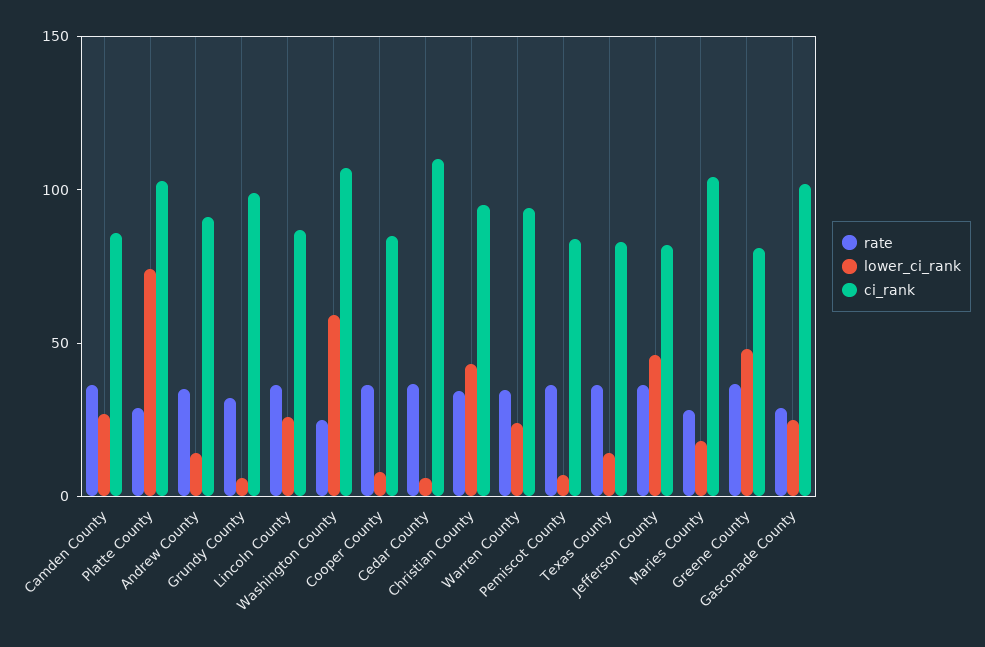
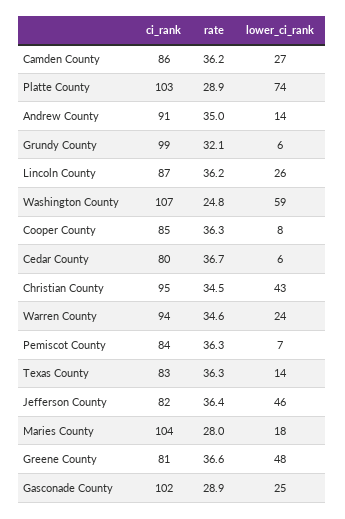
ci_rank, Cedar County: 110 -> 80

